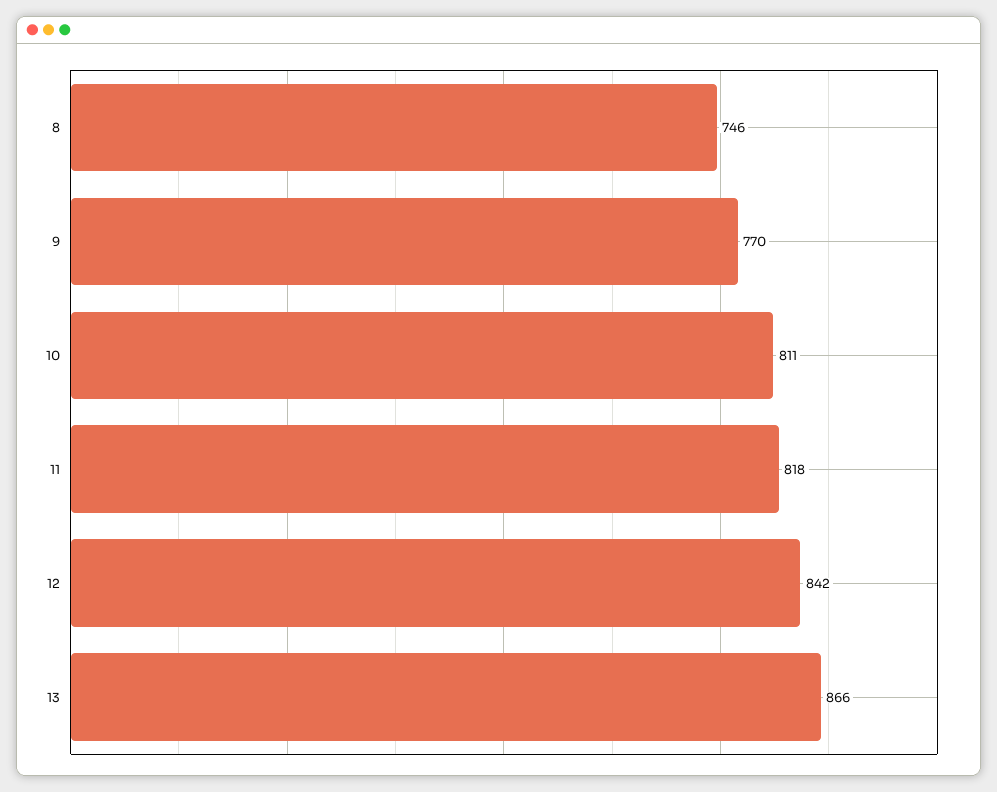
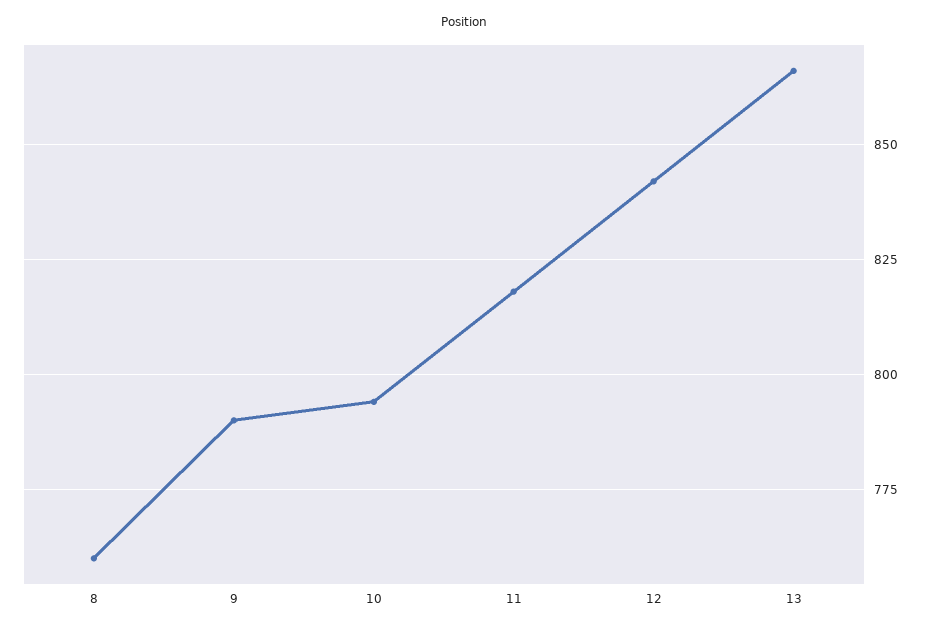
8: 746 -> 760
9: 770 -> 790
10: 811 -> 795

